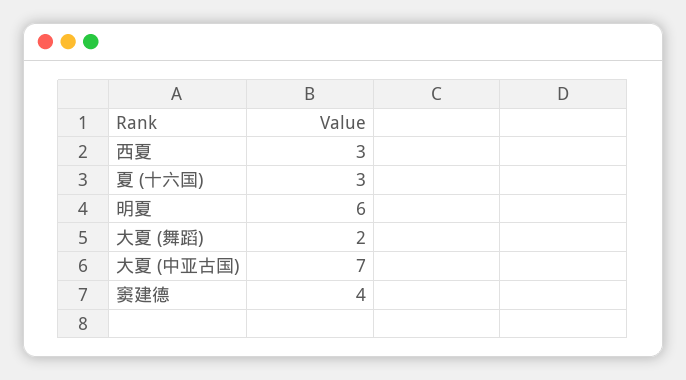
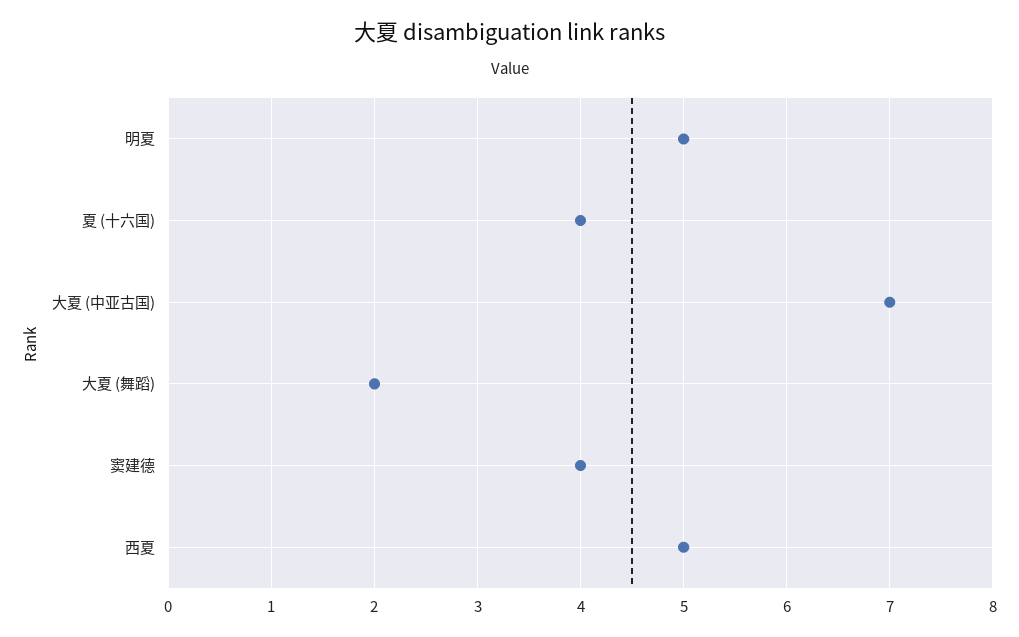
西夏: 3 -> 5
夏 (十六国): 3 -> 4
明夏: 6 -> 5

